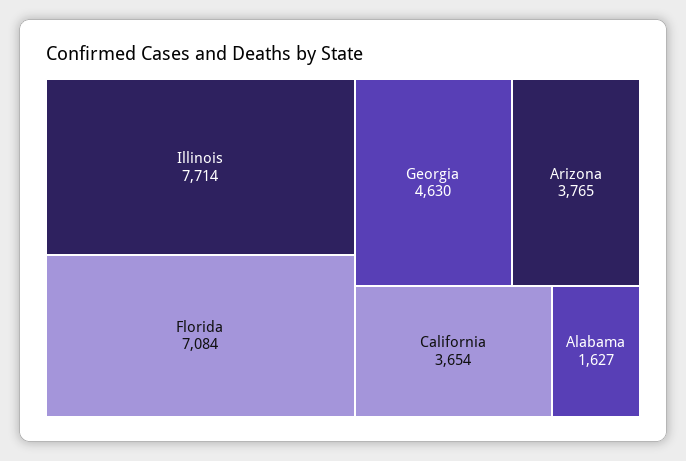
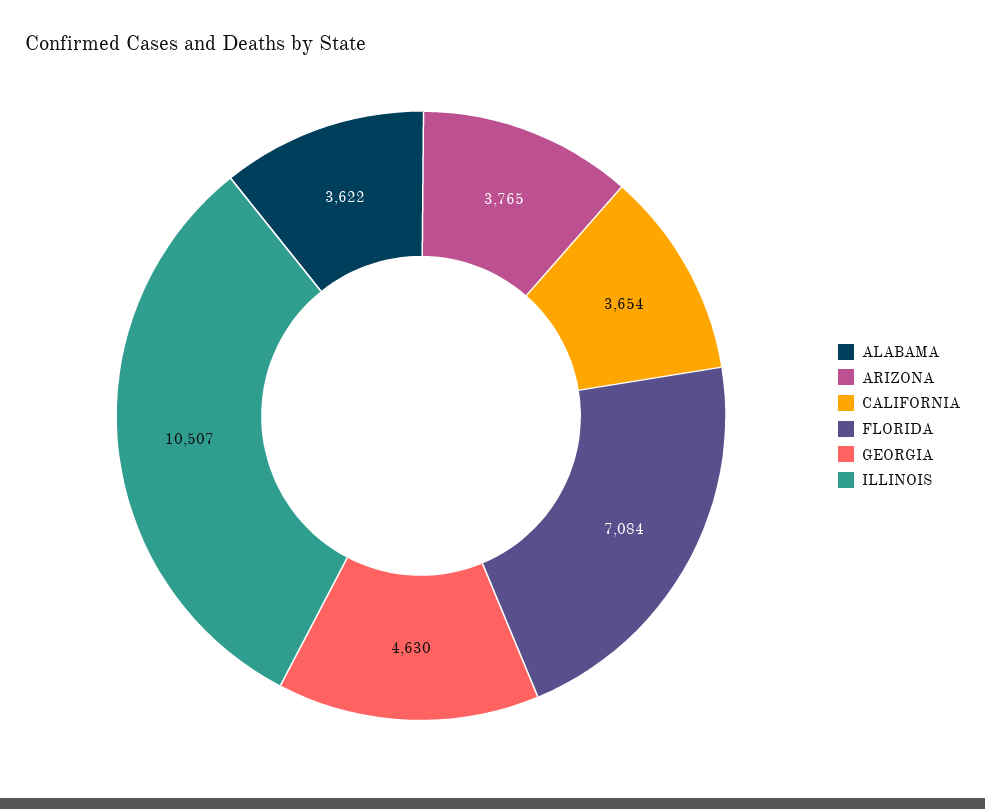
Illinois: 7714 -> 10507
Alabama: 1627 -> 3622

